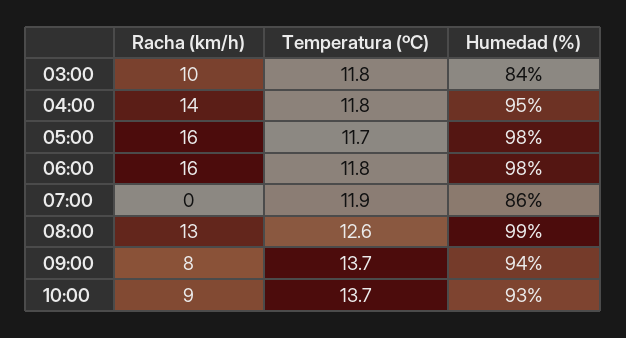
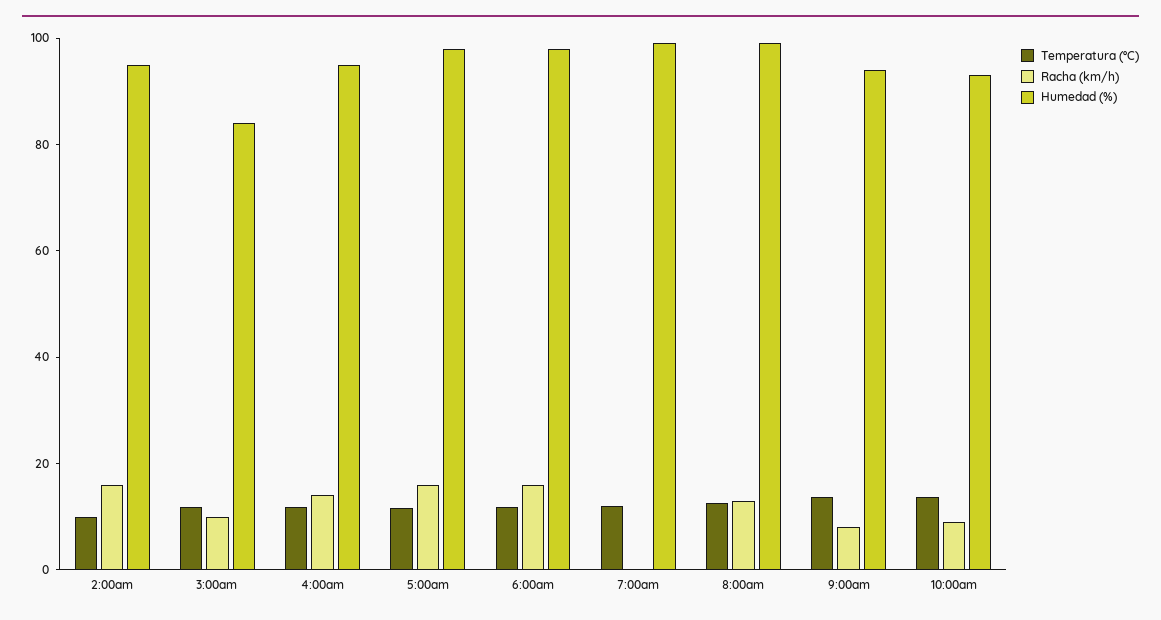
Humedad (%), 07:00: 86 -> 100
Temperatura (ºC), 2:00am: none -> 10
Racha (km/h), 2:00am: none -> 15
Humedad (%), 2:00am: none -> 95

